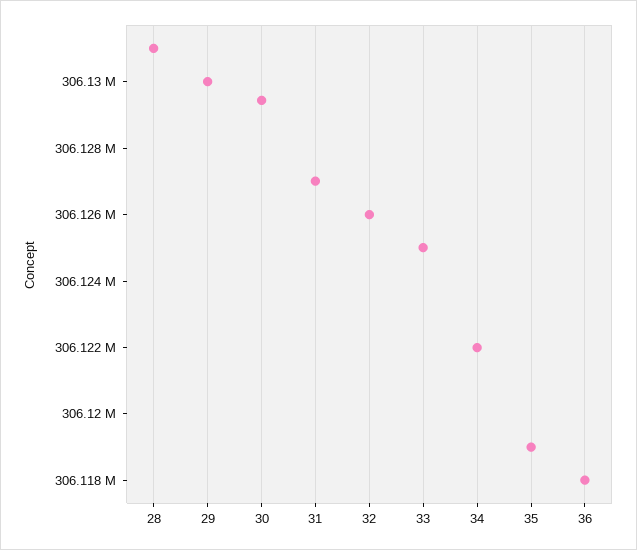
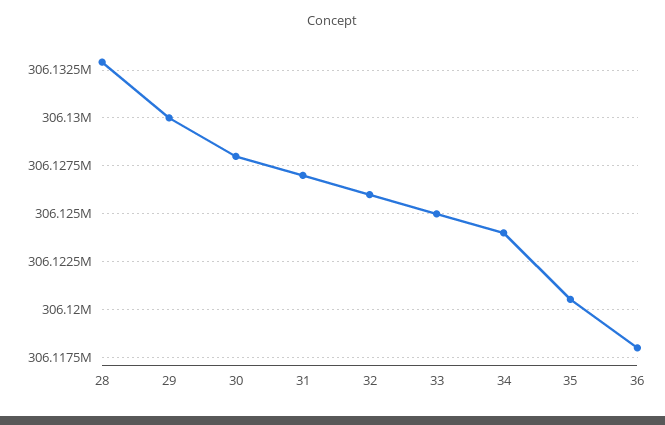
28: 306131000 -> 306133000
30: 306129500 -> 306128000
34: 306122000 -> 306124000
35: 306119000 -> 306120500

